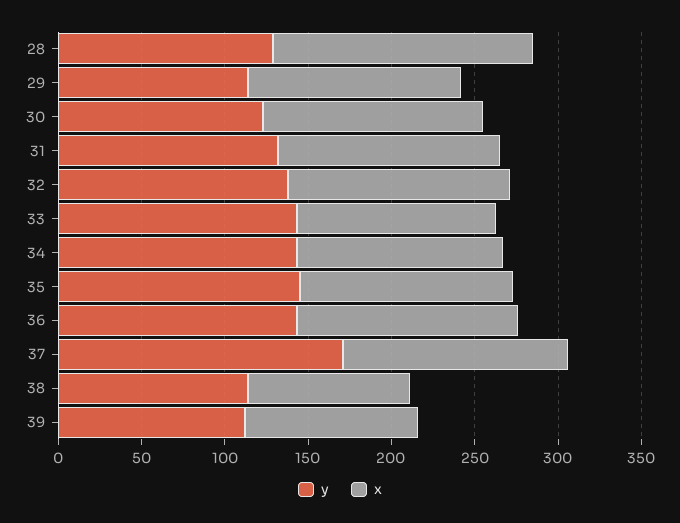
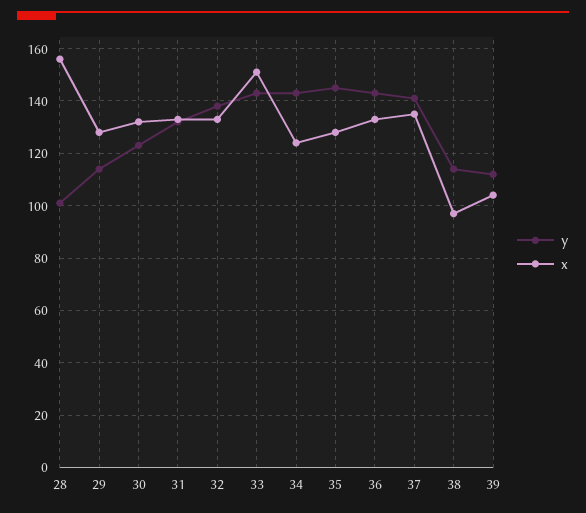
y, 28: 130 -> 100
x, 33: 120 -> 150
y, 37: 170 -> 140

